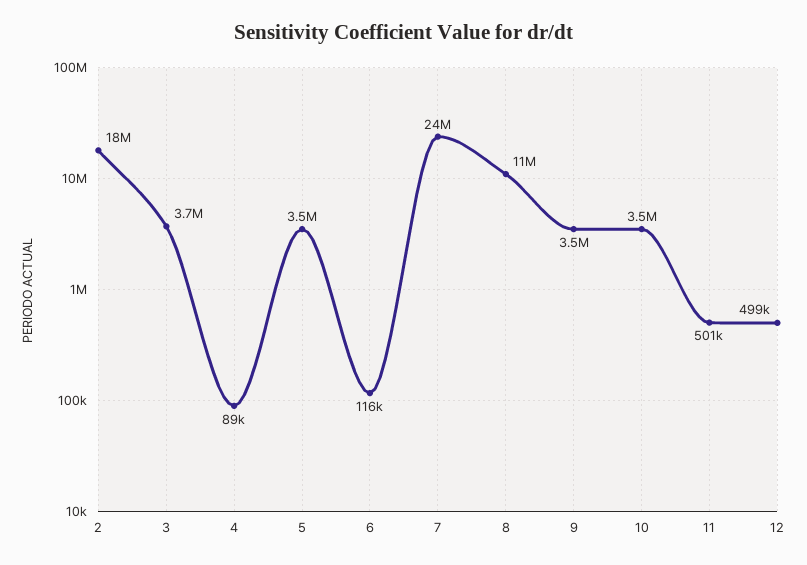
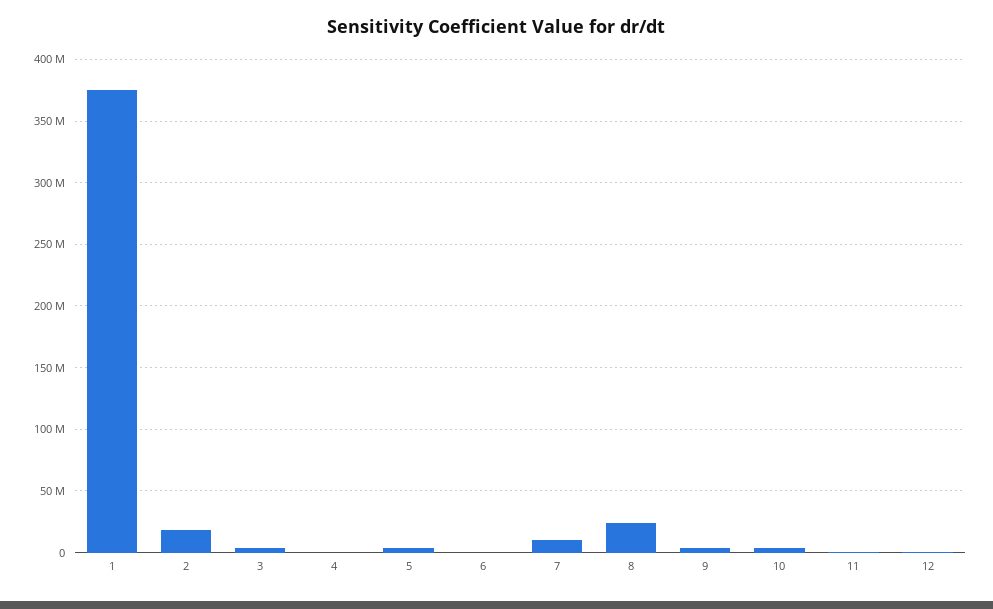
7: 24000000 -> 10000000
8: 11000000 -> 25000000
1: none -> 375000000

